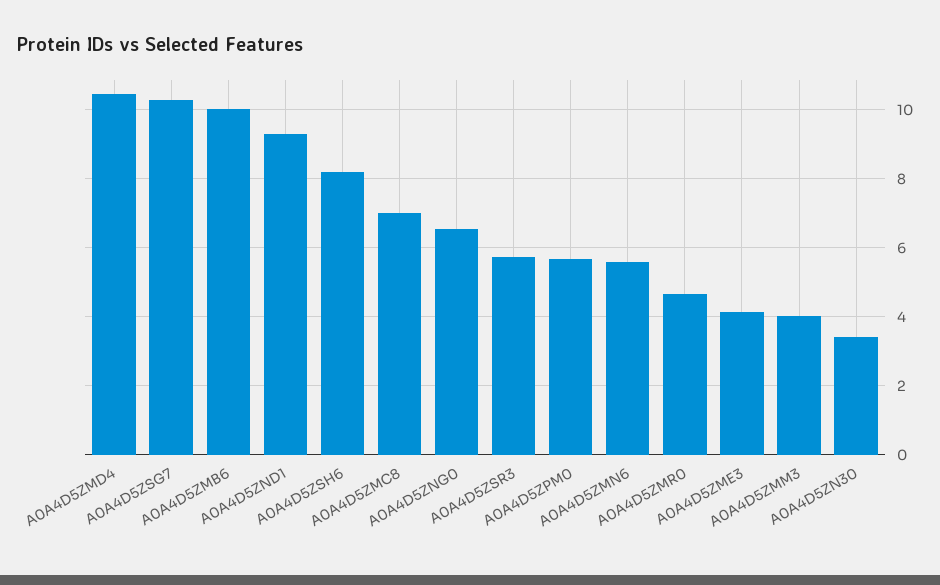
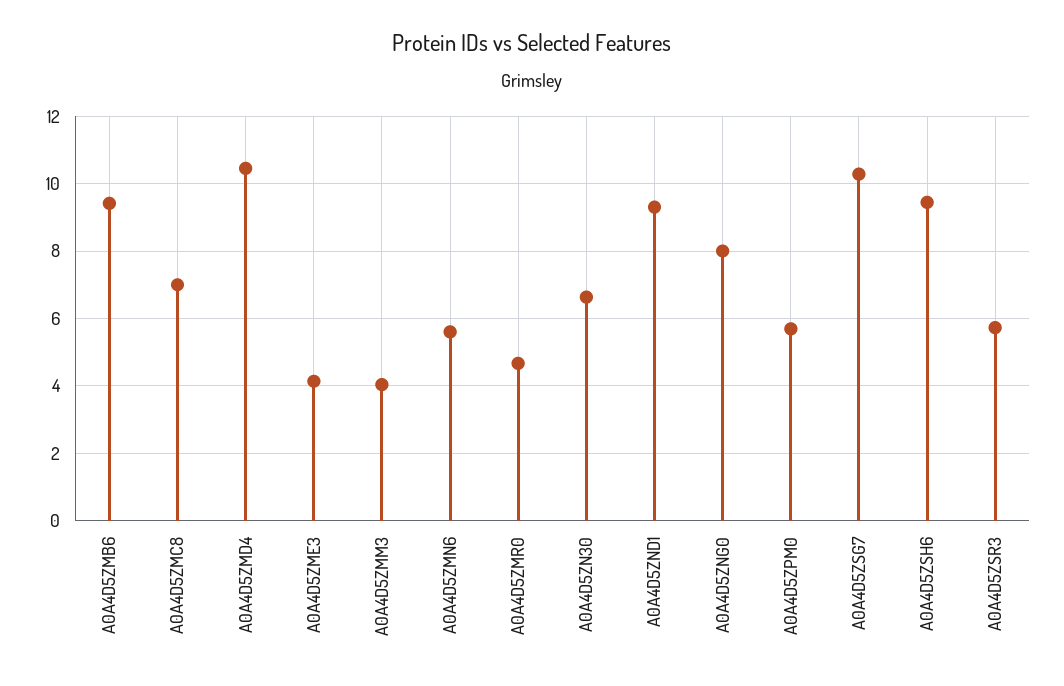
A0A4D5ZMB6: 10 -> 9.4
A0A4D5ZSH6: 8.2 -> 9.4
A0A4D5ZNG0: 6.6 -> 8
A0A4D5ZN30: 3.4 -> 6.6

